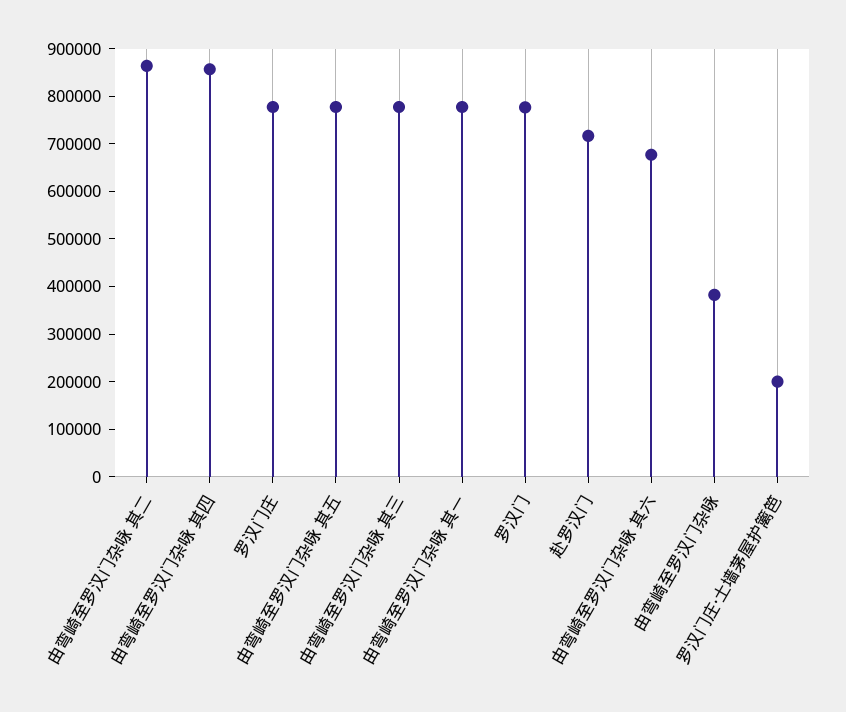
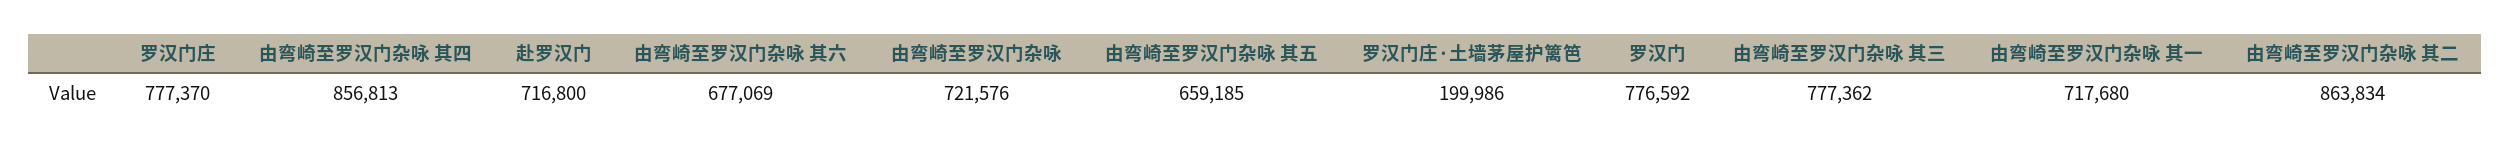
由弯崎至罗汉门杂咏 其五: 780000 -> 659185
由弯崎至罗汉门杂咏 其一: 780000 -> 717680
由弯崎至罗汉门杂咏: 380000 -> 721576

